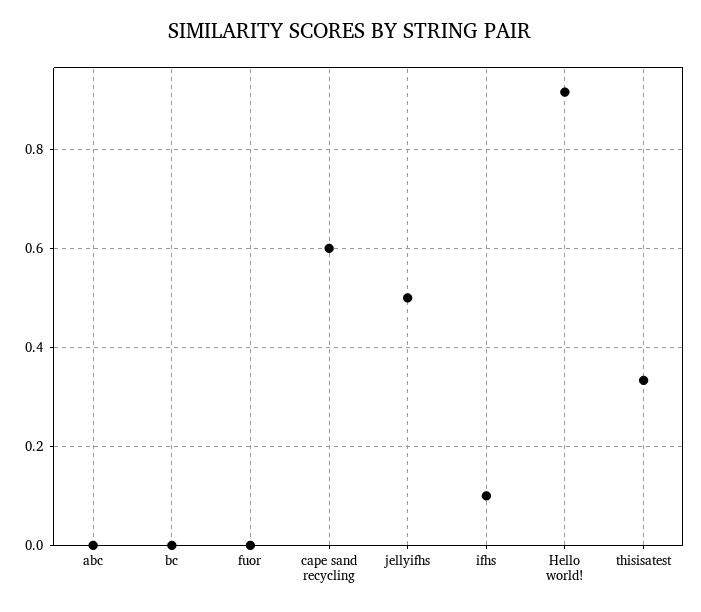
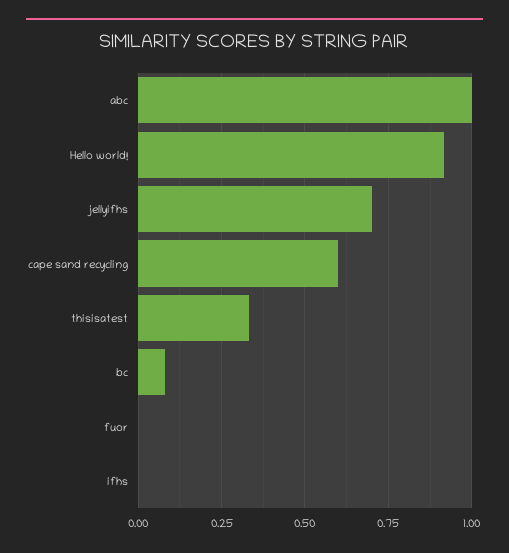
abc: 0 -> 1
bc: 0 -> 0.075
jellyifhs: 0.5 -> 0.7
ifhs: 0.1 -> 0

